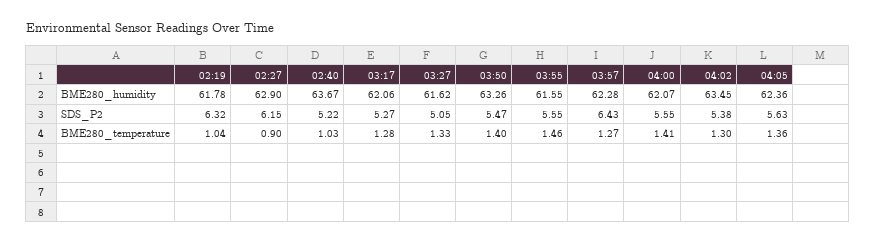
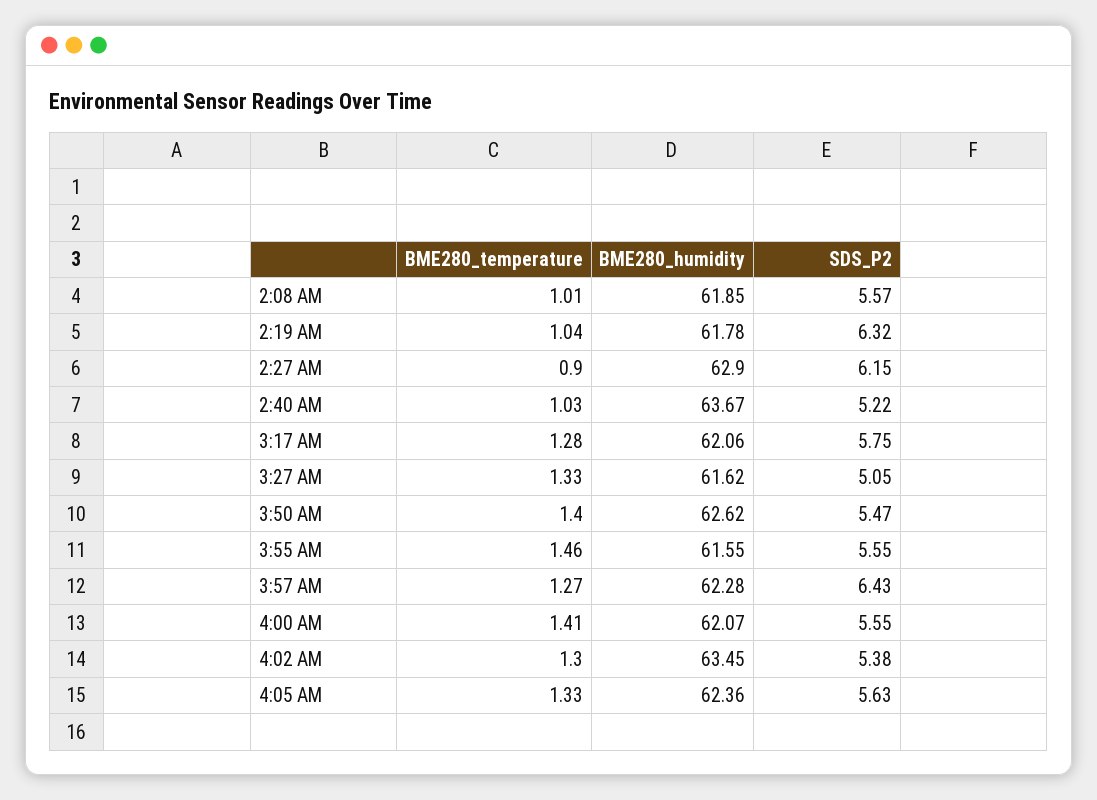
03:50, BME280_humidity: 63.26 -> 62.62
03:17, SDS_P2: 5.27 -> 5.75
04:05, BME280_temperature: 1.36 -> 1.33
2:08 AM, BME280_temperature: none -> 1.01
2:08 AM, BME280_humidity: none -> 61.85
2:08 AM, SDS_P2: none -> 5.57

